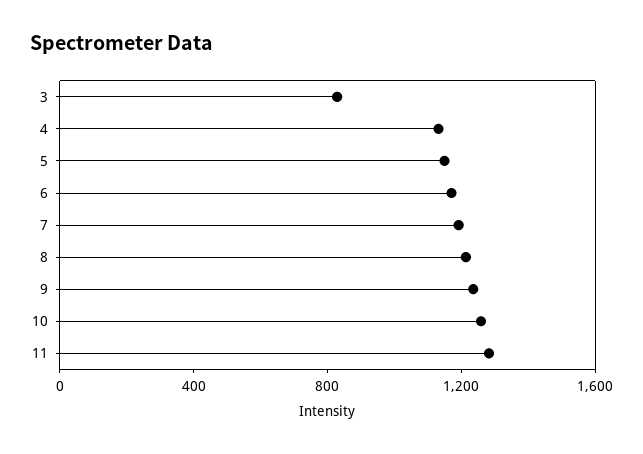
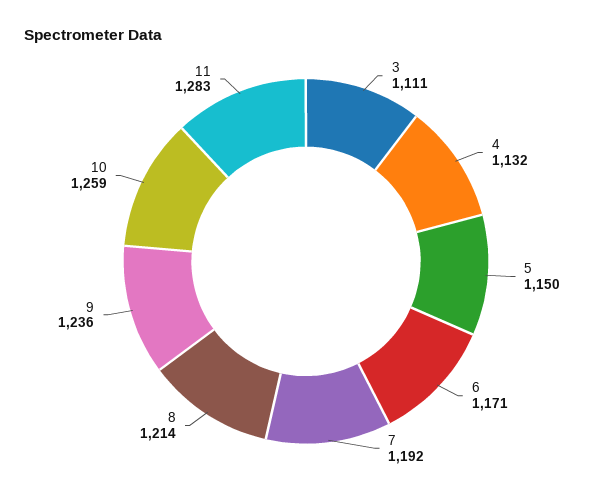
3: 800 -> 1111

